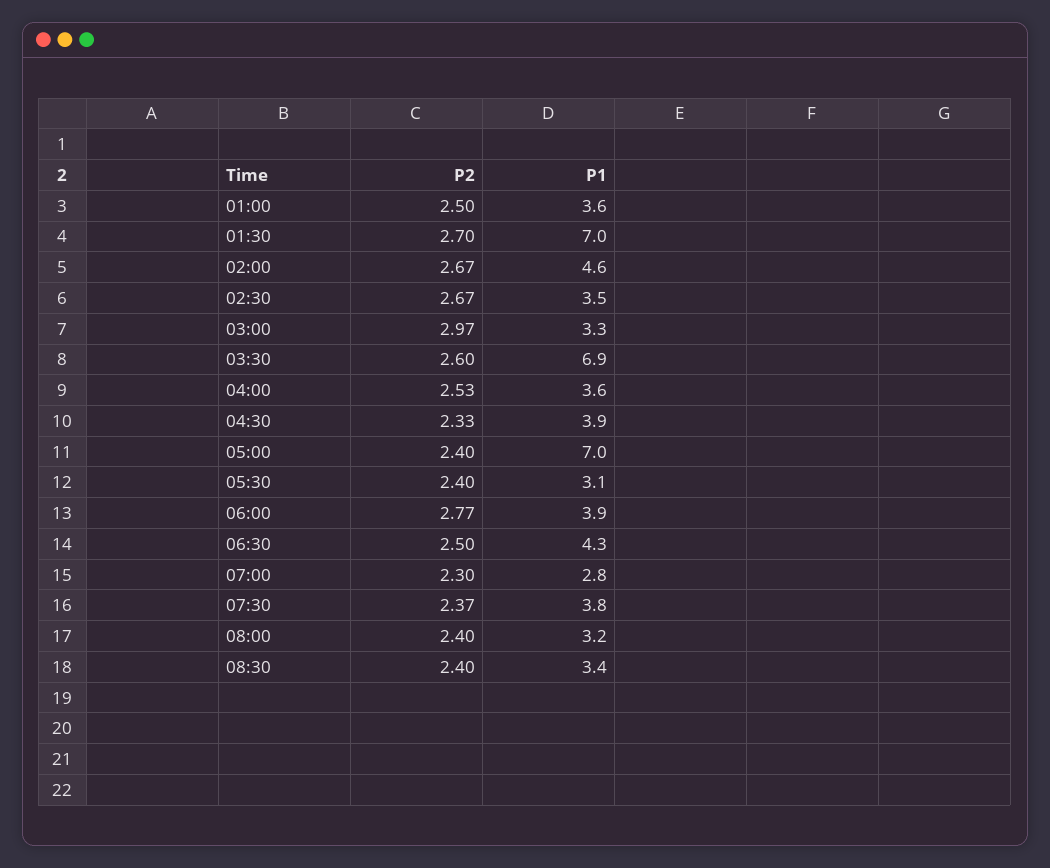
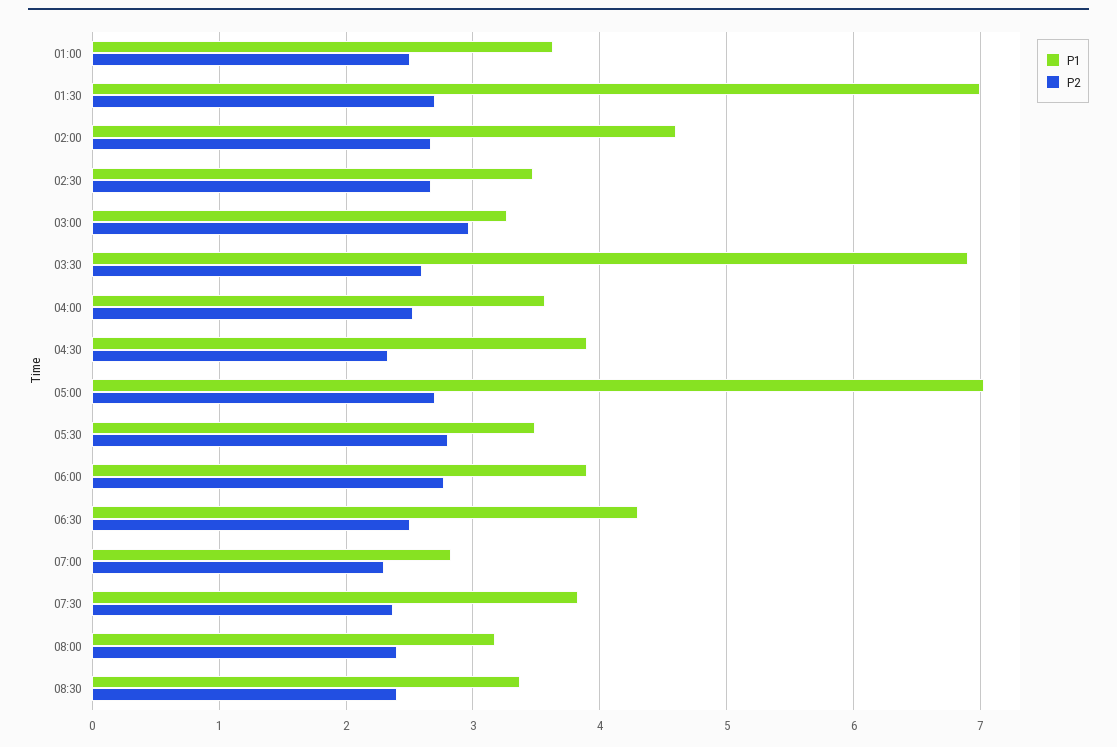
P2, 05:00: 2.4 -> 2.7
P2, 05:30: 2.4 -> 2.8
P1, 05:30: 3.1 -> 3.5

